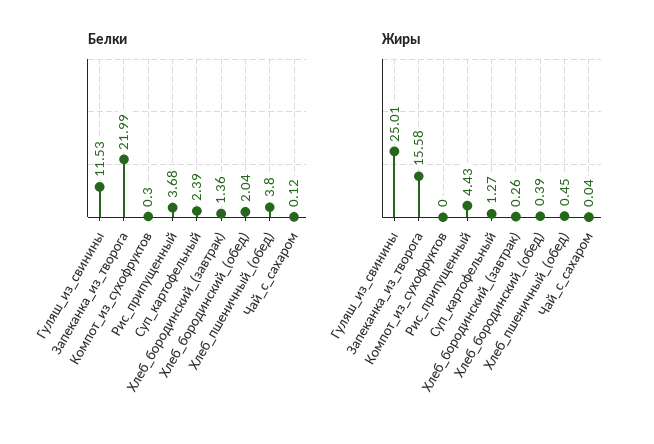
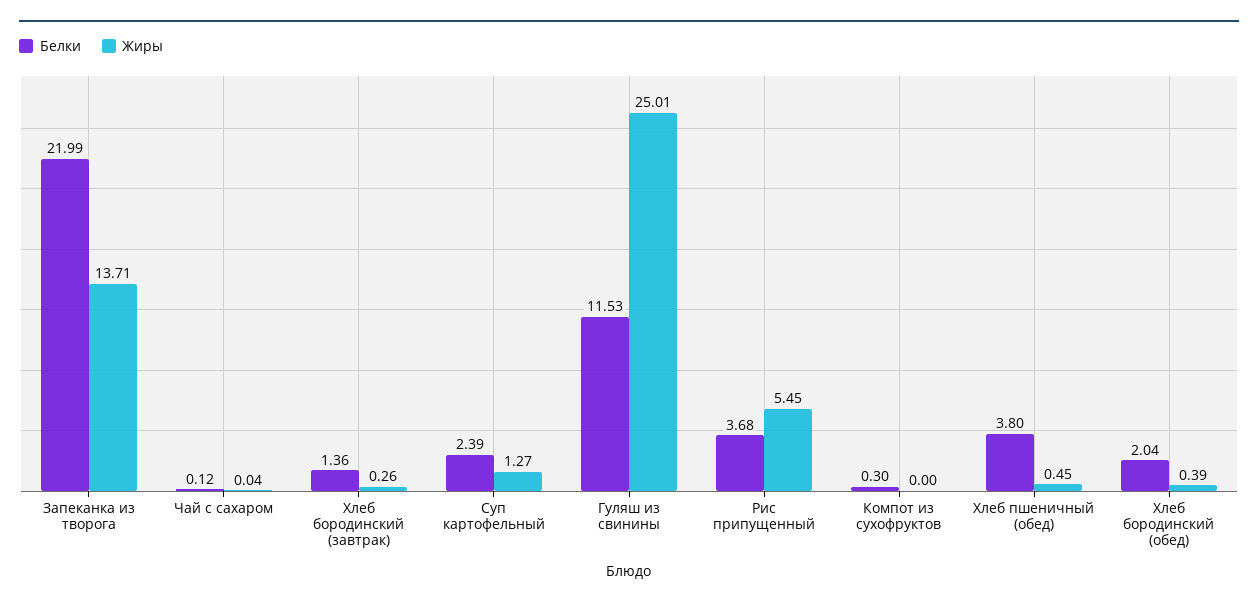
Жиры, Запеканка_из_творога: 15.58 -> 13.71
Жиры, Рис_припущенный: 4.43 -> 5.45

